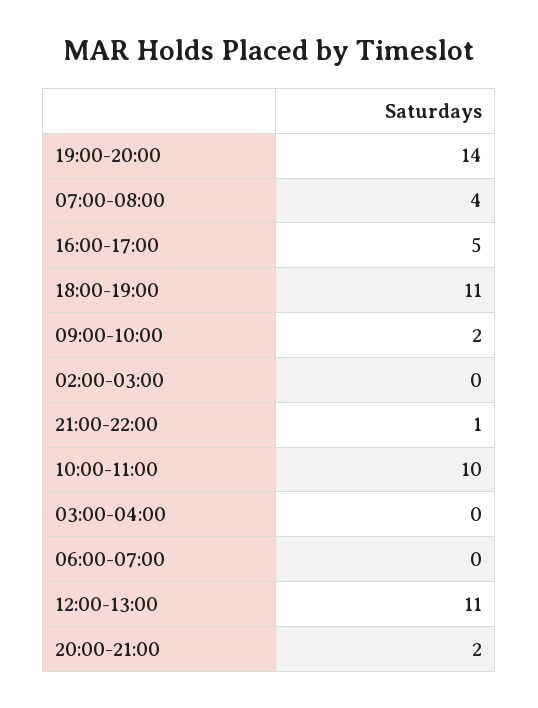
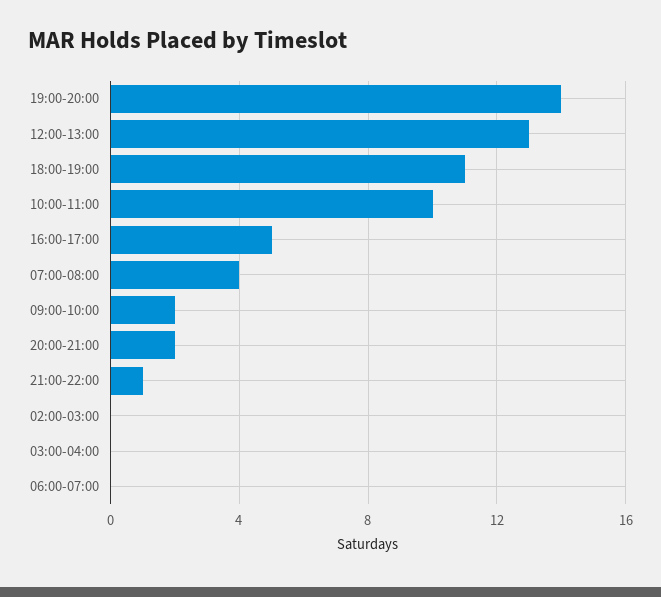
12:00-13:00: 11 -> 13

